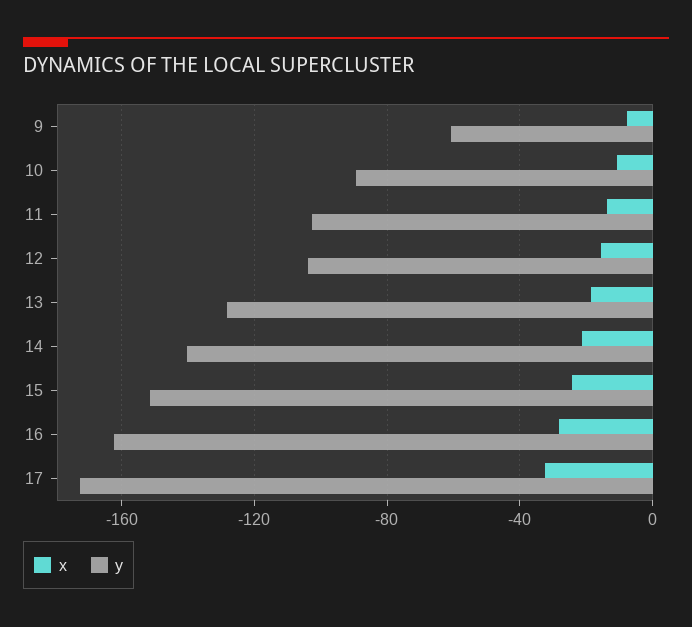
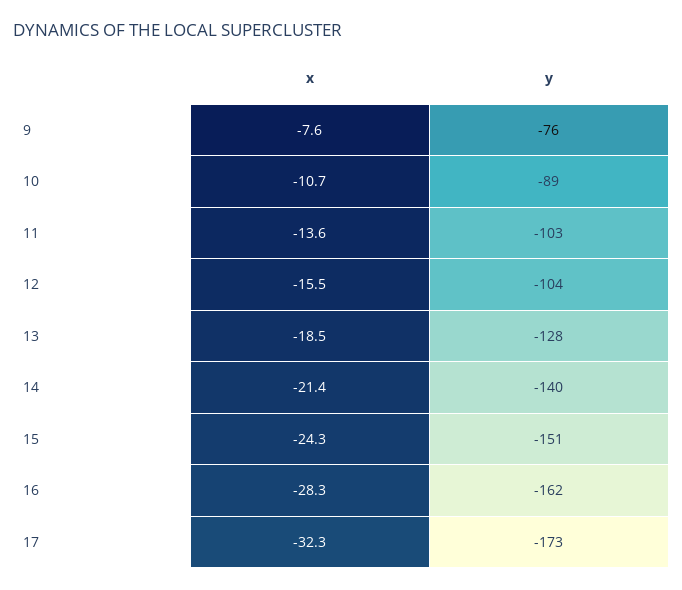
y, 9: -60 -> -76

